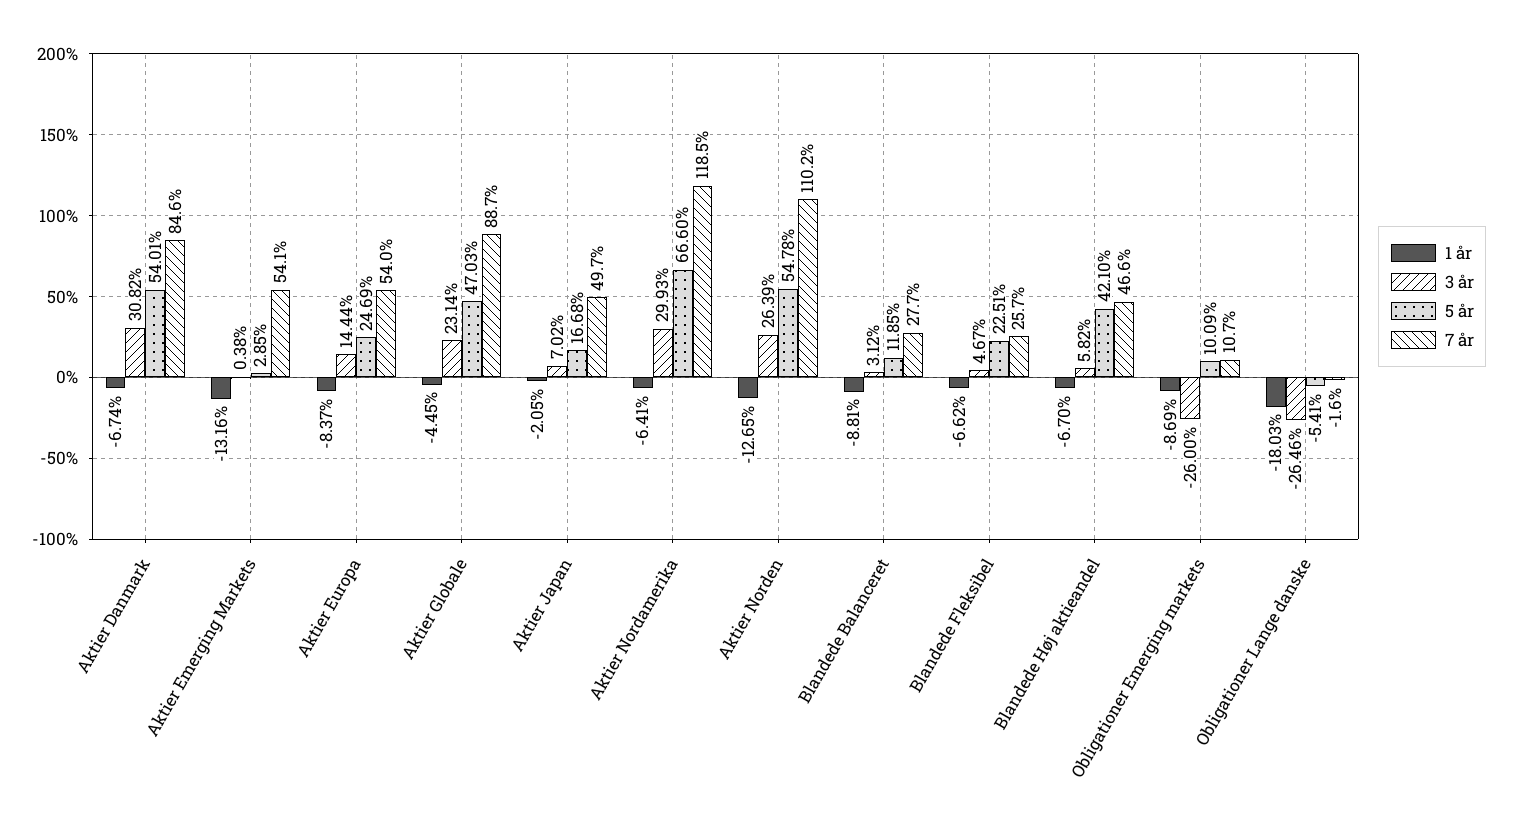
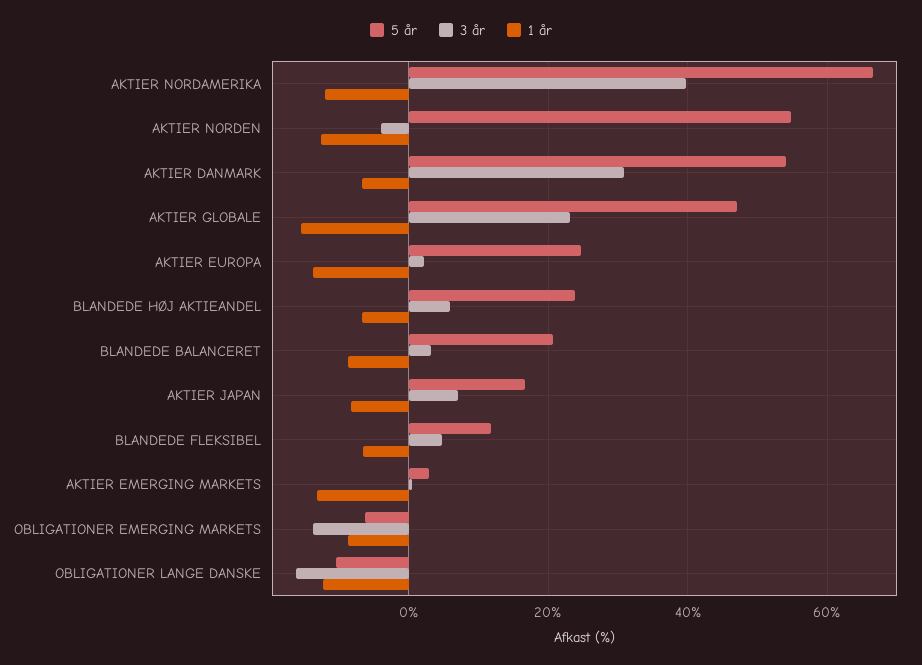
7 år, Aktier Danmark: 84.6 -> none
7 år, Aktier Emerging Markets: 54.1 -> none
1 år, Aktier Europa: -8.37 -> -14
3 år, Aktier Europa: 14.44 -> 2
7 år, Aktier Europa: 54 -> none
1 år, Aktier Globale: -4.45 -> -16
7 år, Aktier Globale: 88.7 -> none
1 år, Aktier Japan: -2.05 -> -8
7 år, Aktier Japan: 49.7 -> none
1 år, Aktier Nordamerika: -6.41 -> -12
3 år, Aktier Nordamerika: 29.93 -> 40
7 år, Aktier Nordamerika: 118.5 -> none
3 år, Aktier Norden: 26.39 -> -4
7 år, Aktier Norden: 110.2 -> none
5 år, Blandede Balanceret: 11.85 -> 20
7 år, Blandede Balanceret: 27.7 -> none
5 år, Blandede Fleksibel: 22.51 -> 12
7 år, Blandede Fleksibel: 25.7 -> none
5 år, Blandede Høj aktieandel: 42.1 -> 24
7 år, Blandede Høj aktieandel: 46.6 -> none
3 år, Obligationer Emerging markets: -26 -> -14
5 år, Obligationer Emerging markets: 10.09 -> -6
7 år, Obligationer Emerging markets: 10.7 -> none
1 år, Obligationer Lange danske: -18.03 -> -12
3 år, Obligationer Lange danske: -26.46 -> -16
5 år, Obligationer Lange danske: -5.41 -> -10
7 år, Obligationer Lange danske: -1.6 -> none

